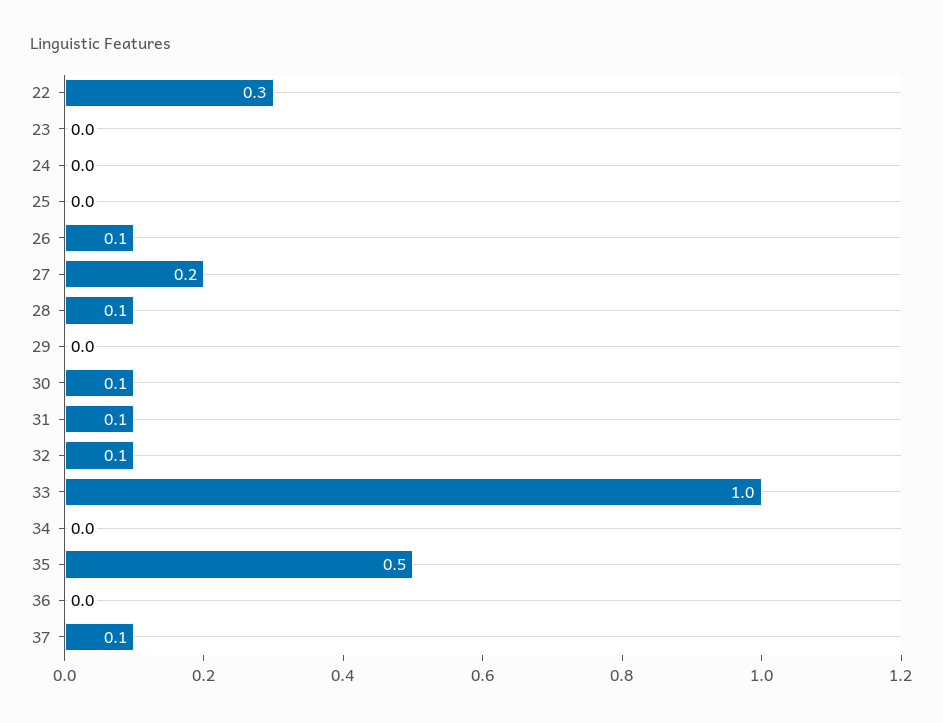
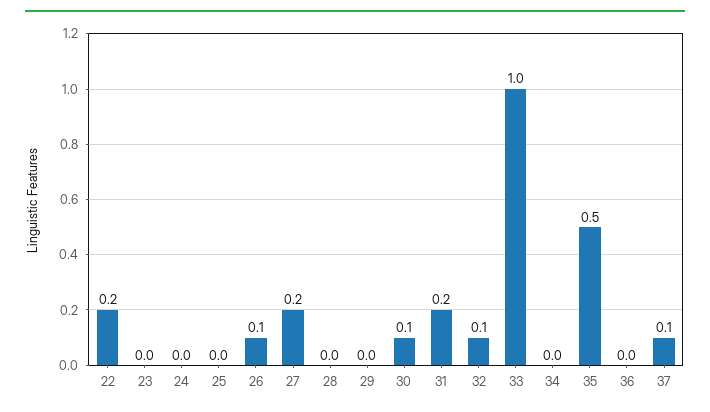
22: 0.3 -> 0.2
28: 0.1 -> 0
31: 0.1 -> 0.2

